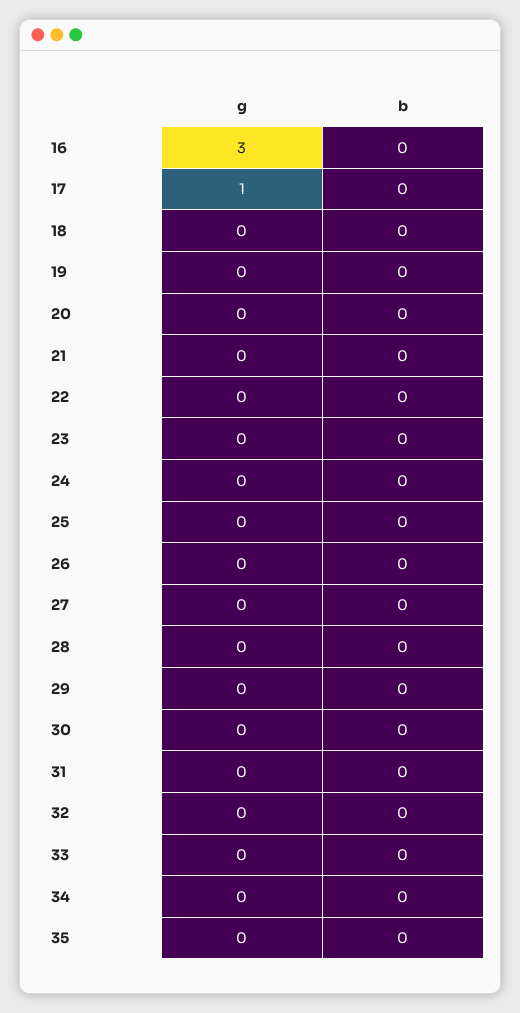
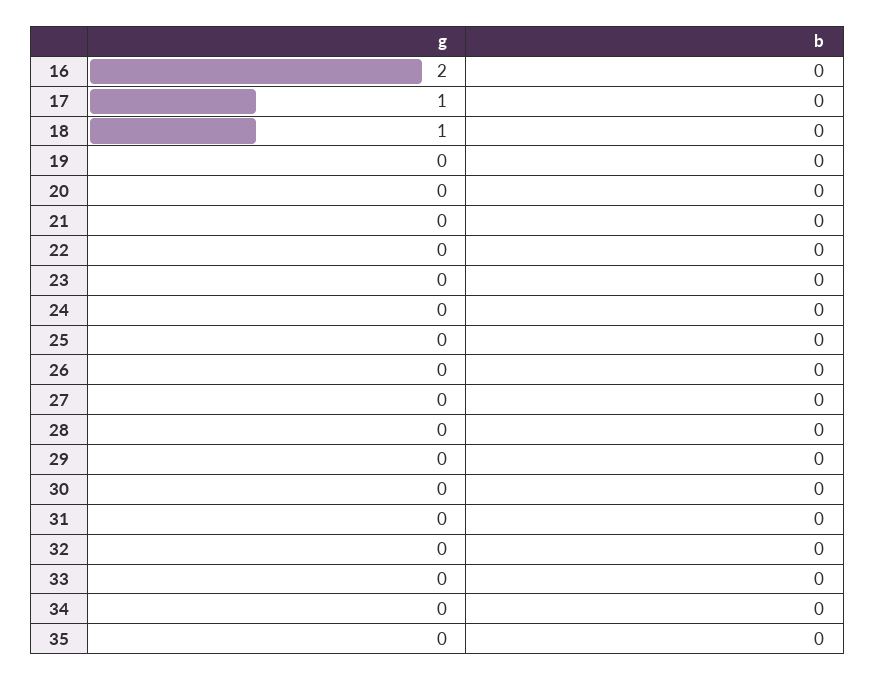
g, 16: 3 -> 2
g, 18: 0 -> 1

